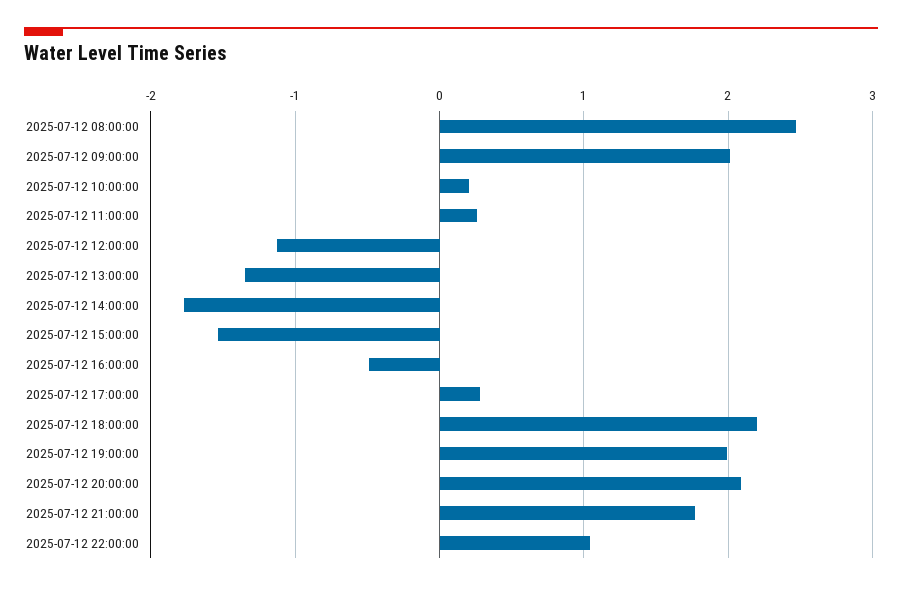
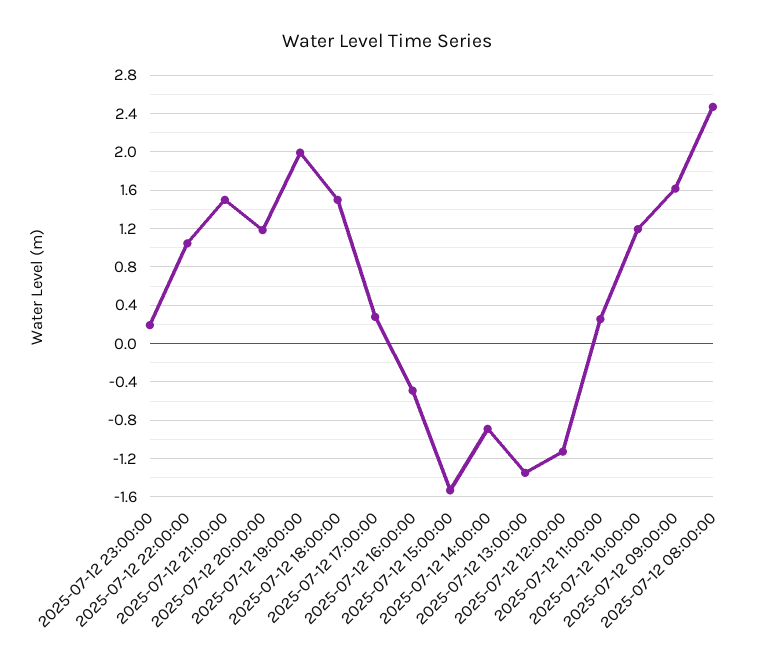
2025-07-12 09:00:00: 2 -> 1.6
2025-07-12 10:00:00: 0.2 -> 1.2
2025-07-12 14:00:00: -1.8 -> -0.9
2025-07-12 18:00:00: 2.2 -> 1.5
2025-07-12 20:00:00: 2.1 -> 1.2
2025-07-12 21:00:00: 1.8 -> 1.5
2025-07-12 23:00:00: none -> 0.2

